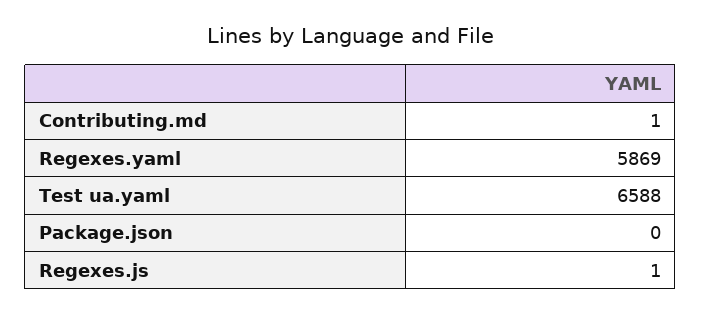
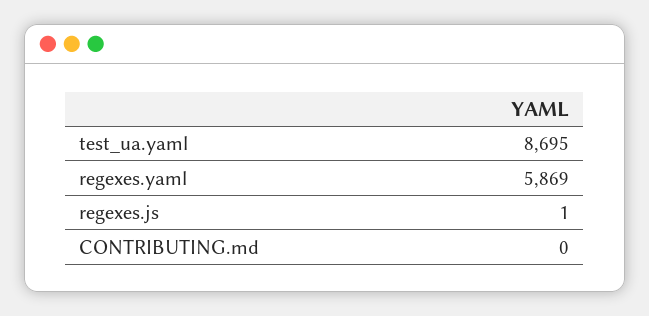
Contributing.md: 1 -> 0
Test ua.yaml: 6588 -> 8695
Package.json: 0 -> none

